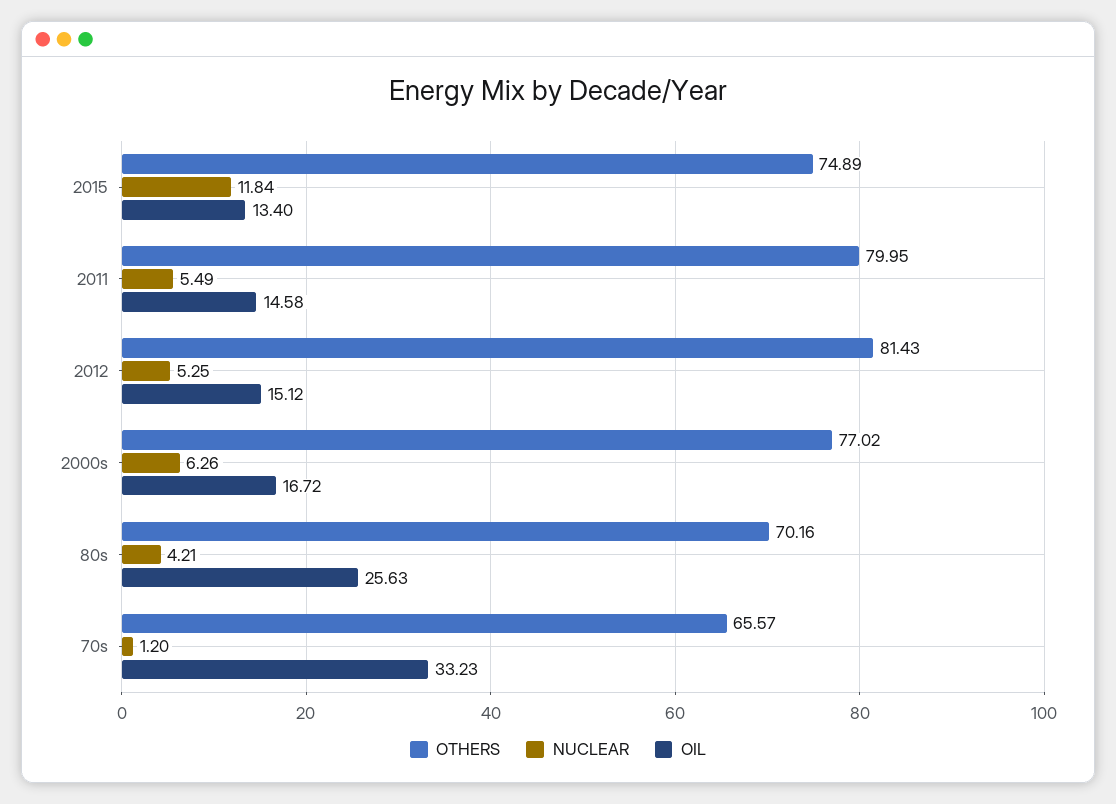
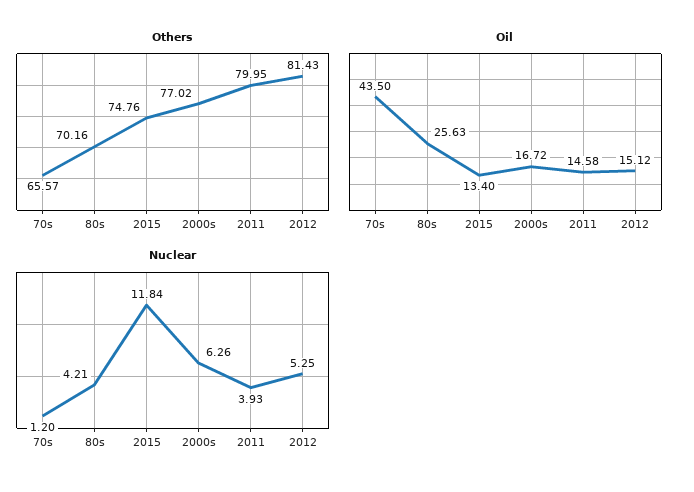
OTHERS, 2015: 74.89 -> 74.76
NUCLEAR, 2011: 5.49 -> 3.93
OIL, 70s: 33.23 -> 43.5

